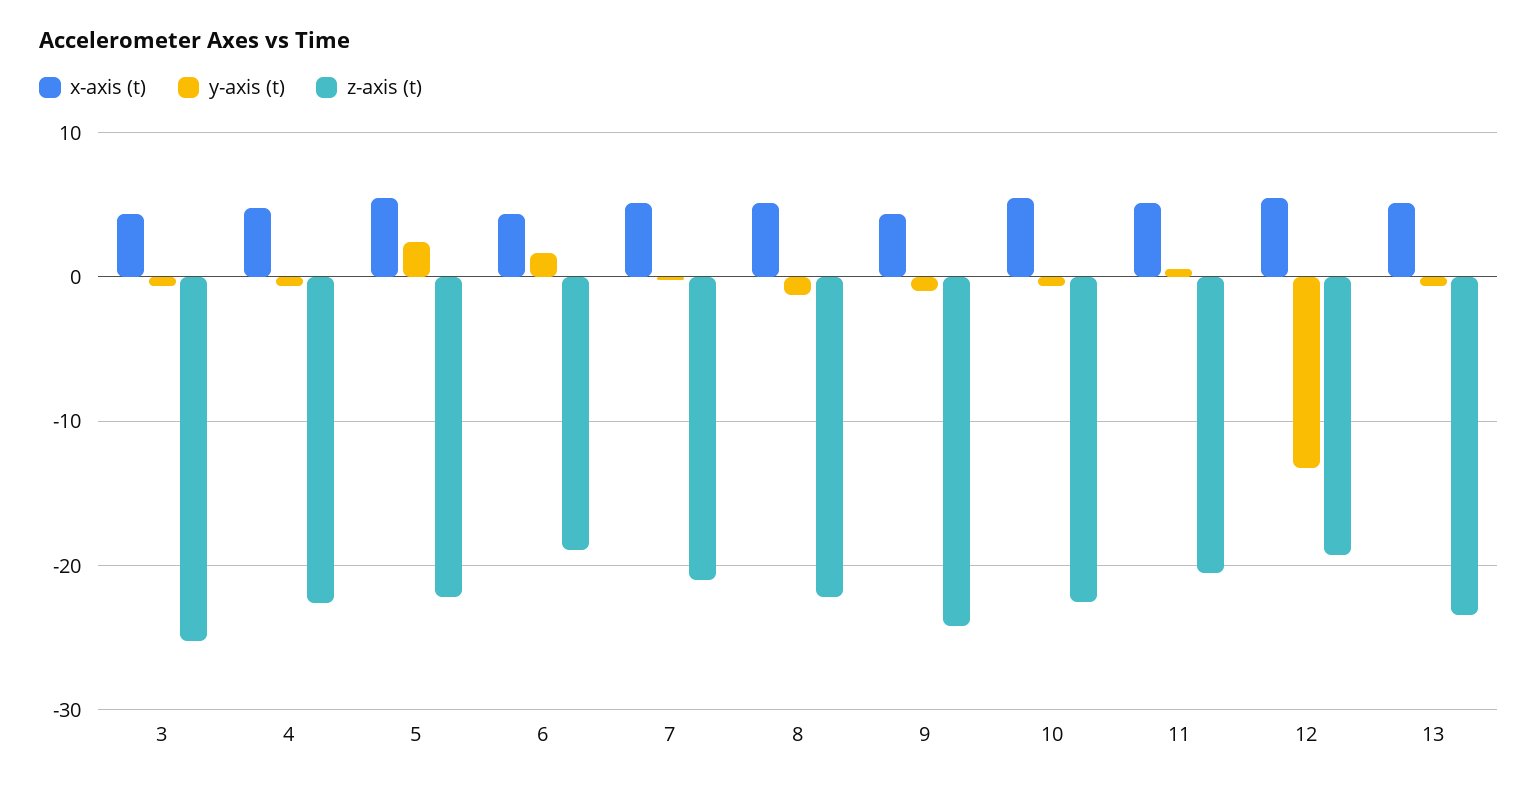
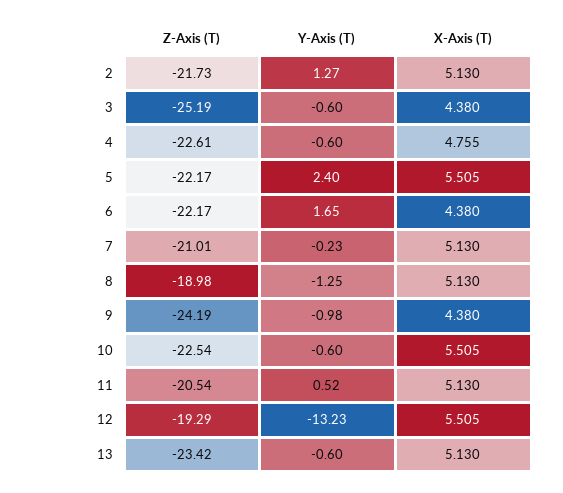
z-axis (t), 6: -19 -> -22.17
z-axis (t), 8: -22 -> -18.98
z-axis (t), 2: none -> -21.73
y-axis (t), 2: none -> 1.27
x-axis (t), 2: none -> 5.13

